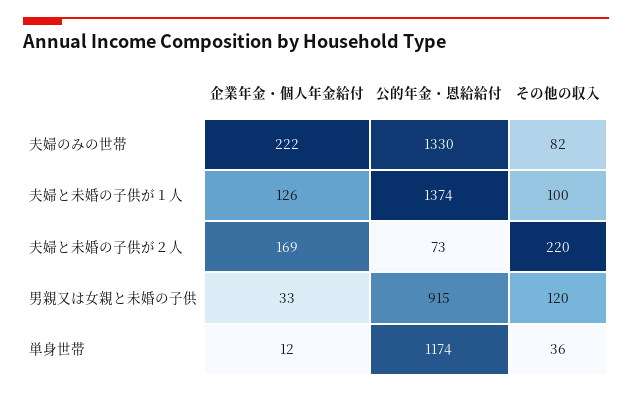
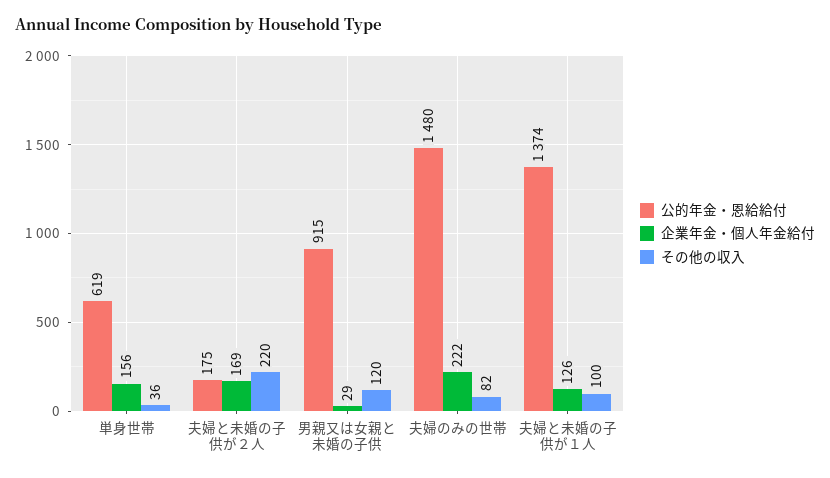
公的年金・恩給給付, 夫婦のみの世帯: 1330 -> 1480
公的年金・恩給給付, 夫婦と未婚の子供が２人: 73 -> 175
企業年金・個人年金給付, 男親又は女親と未婚の子供: 33 -> 29
企業年金・個人年金給付, 単身世帯: 12 -> 156
公的年金・恩給給付, 単身世帯: 1174 -> 619

